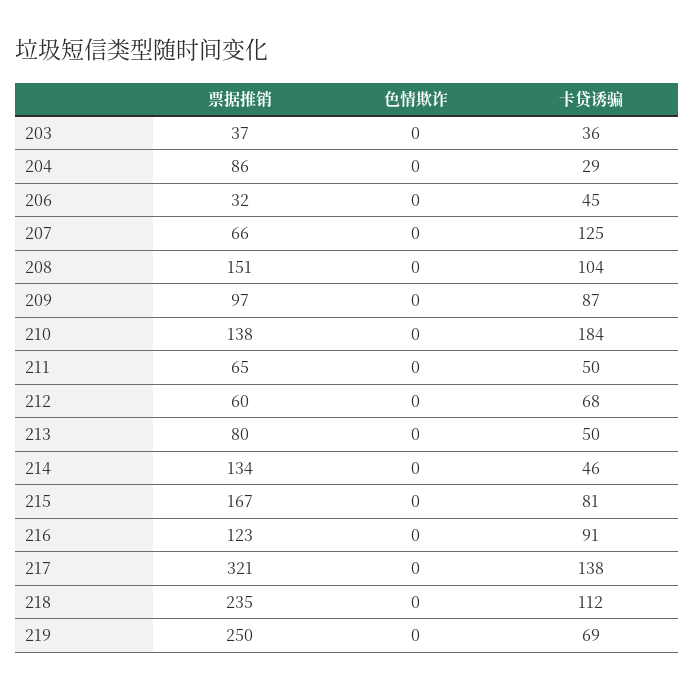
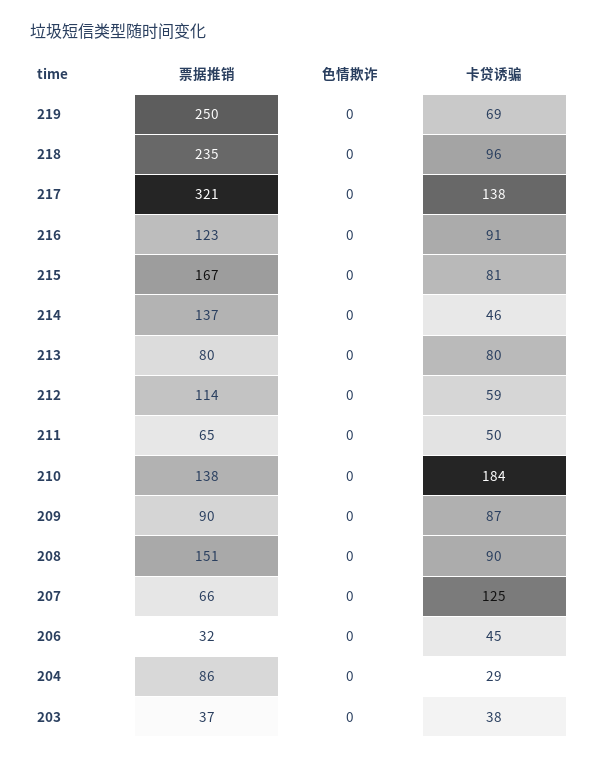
卡贷诱骗, 203: 36 -> 38
卡贷诱骗, 208: 104 -> 90
票据推销, 209: 97 -> 90
票据推销, 212: 60 -> 114
卡贷诱骗, 212: 68 -> 59
卡贷诱骗, 213: 50 -> 80
票据推销, 214: 134 -> 137
卡贷诱骗, 218: 112 -> 96

